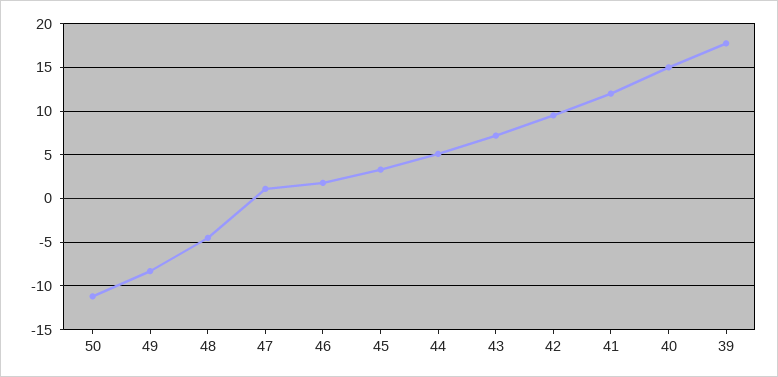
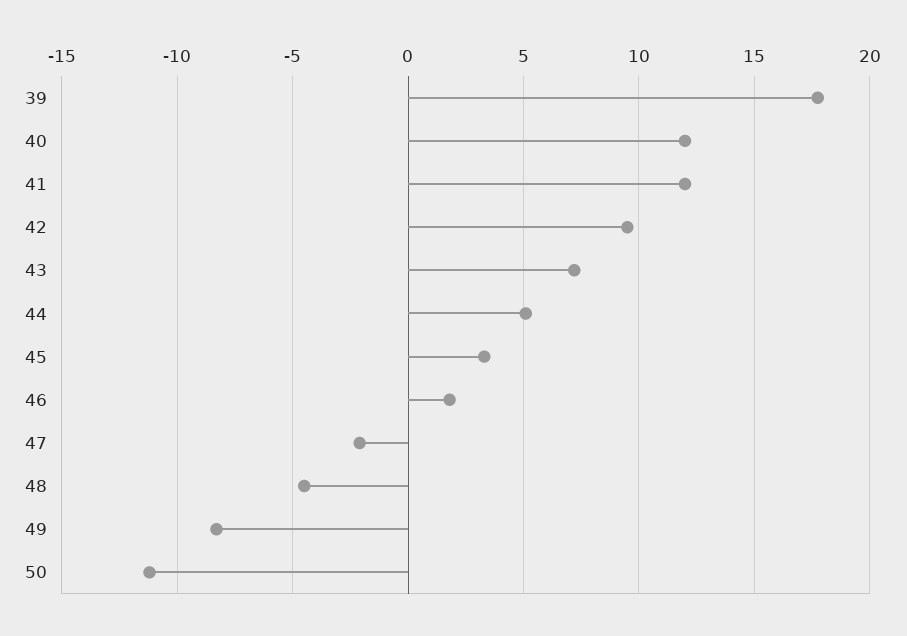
47: 1 -> -2
40: 15 -> 12

